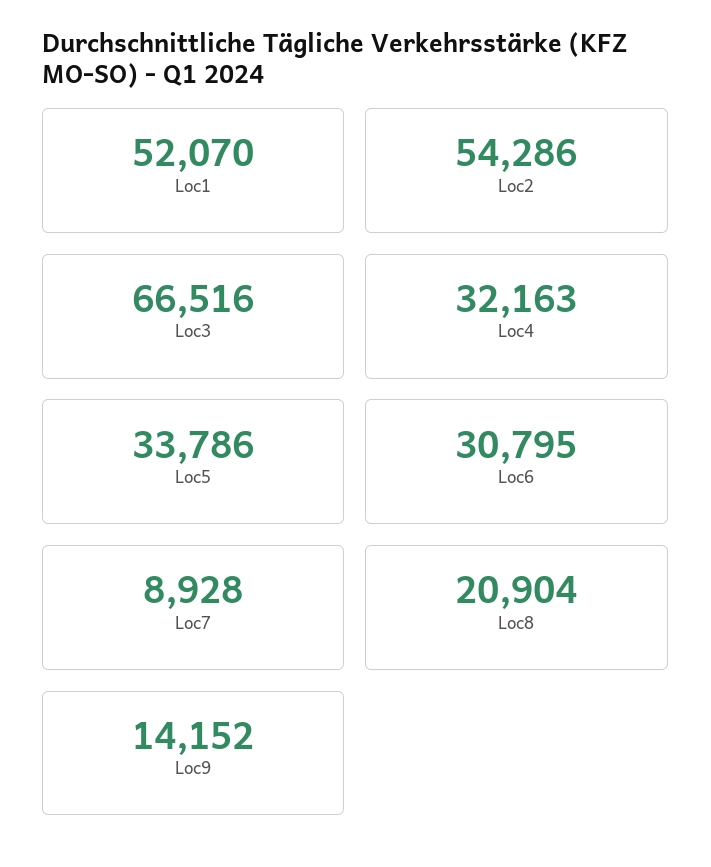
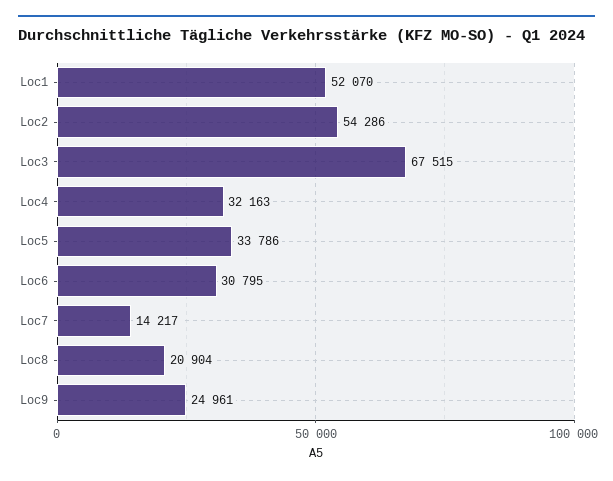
Loc3: 66516 -> 67515
Loc7: 8928 -> 14217
Loc9: 14152 -> 24961

